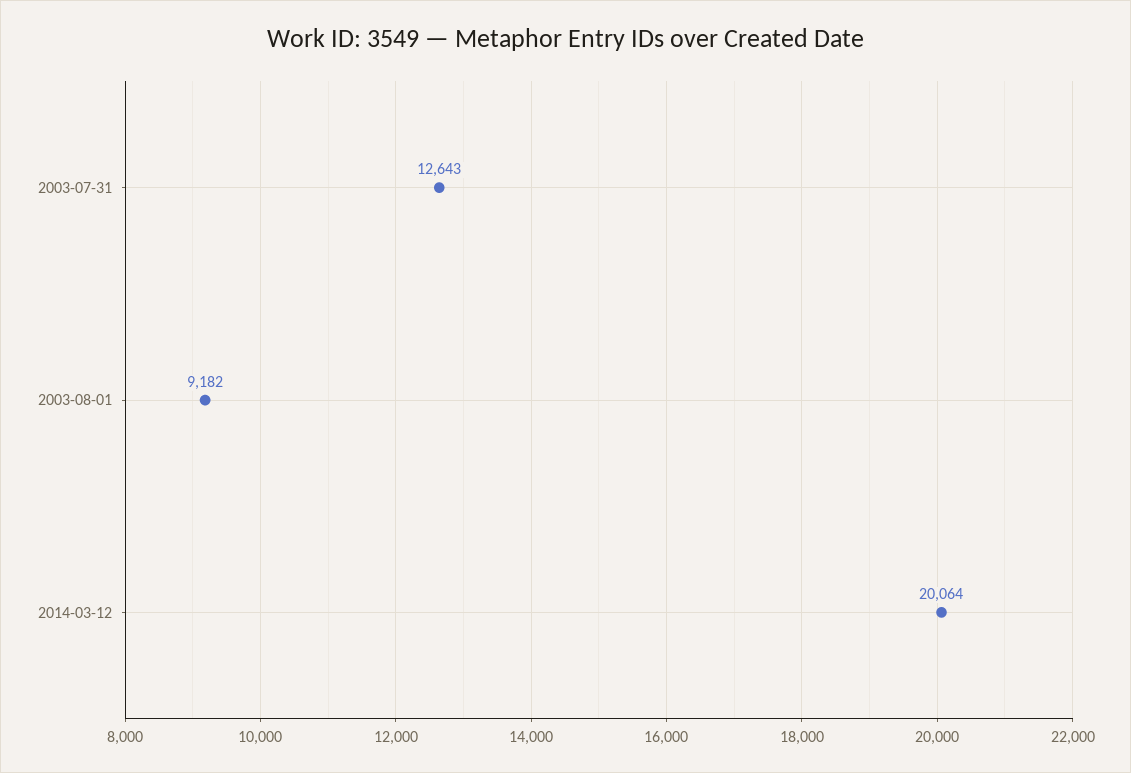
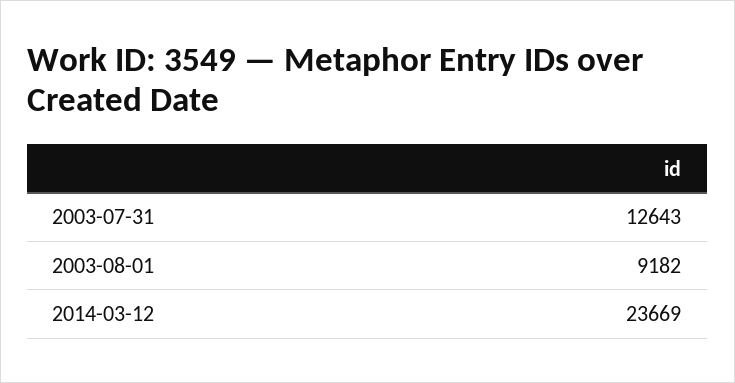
2014-03-12: 20064 -> 23669

